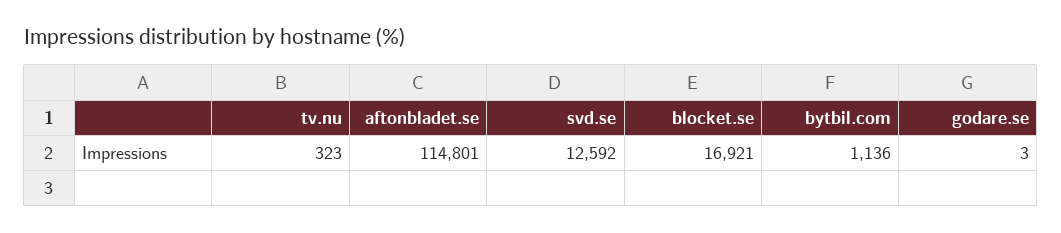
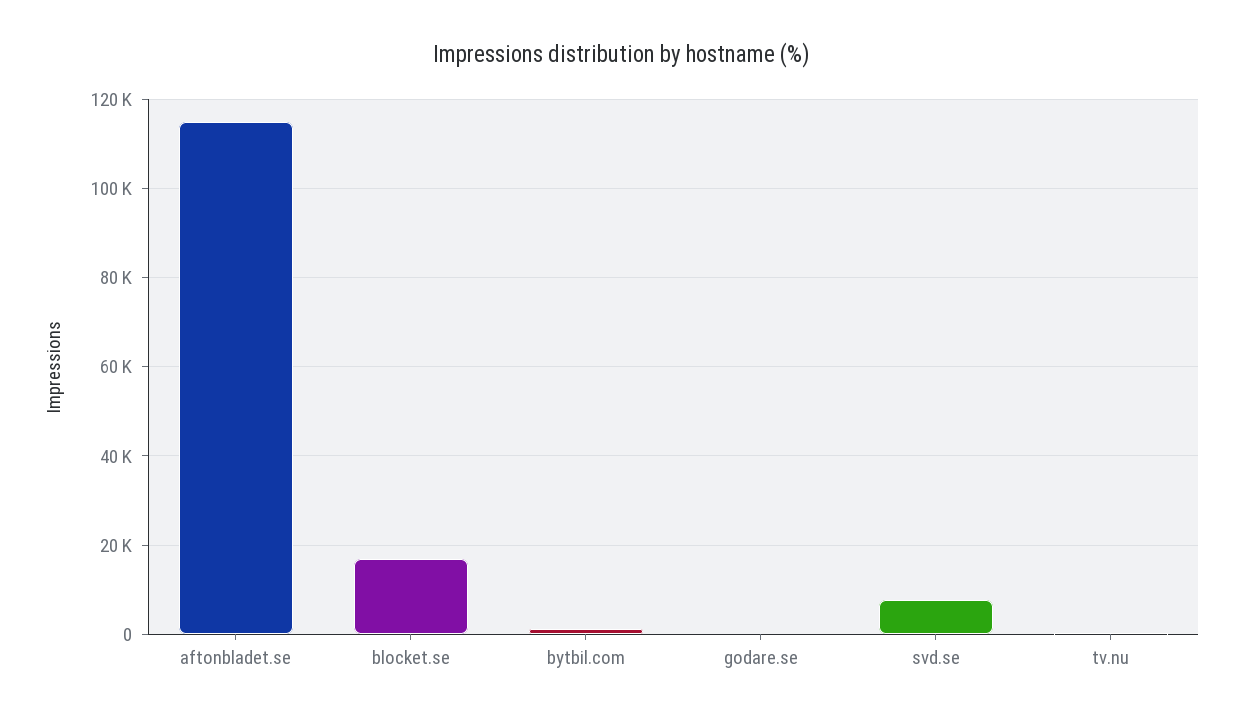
svd.se: 12592 -> 8000

